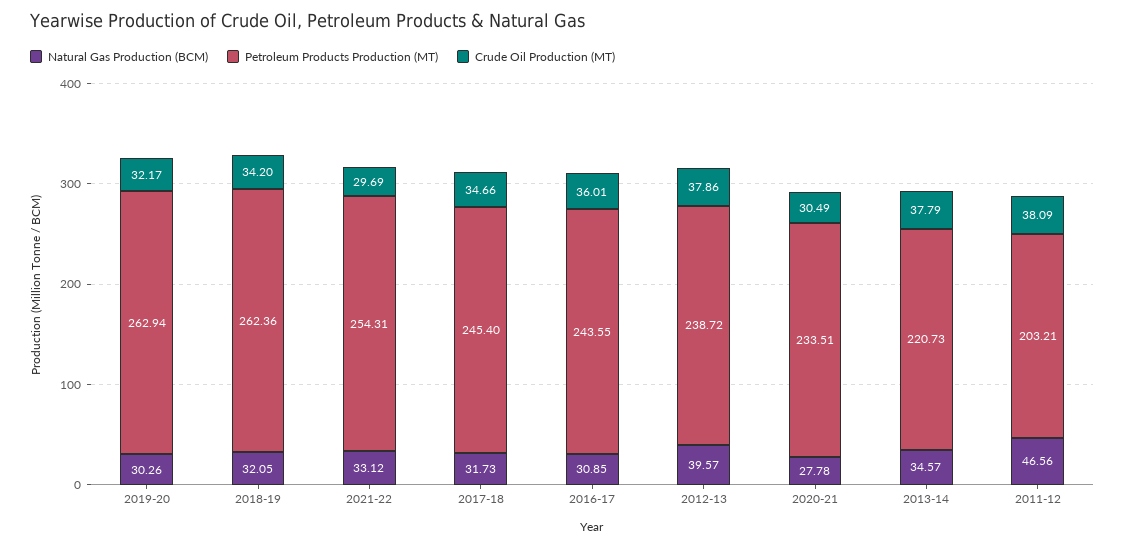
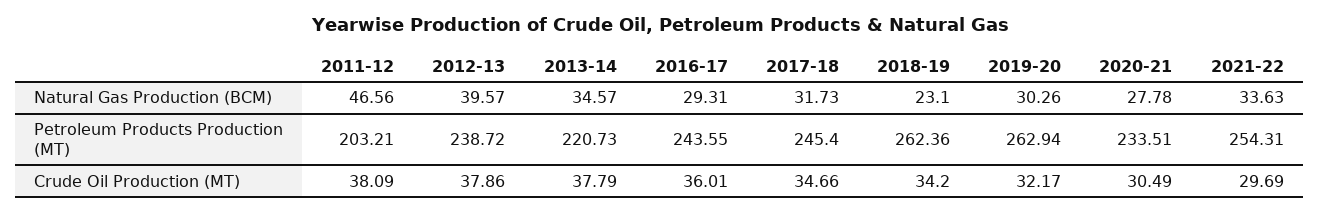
Natural Gas Production (BCM), 2018-19: 32.05 -> 23.1
Natural Gas Production (BCM), 2021-22: 33.12 -> 33.63
Natural Gas Production (BCM), 2016-17: 30.85 -> 29.31

